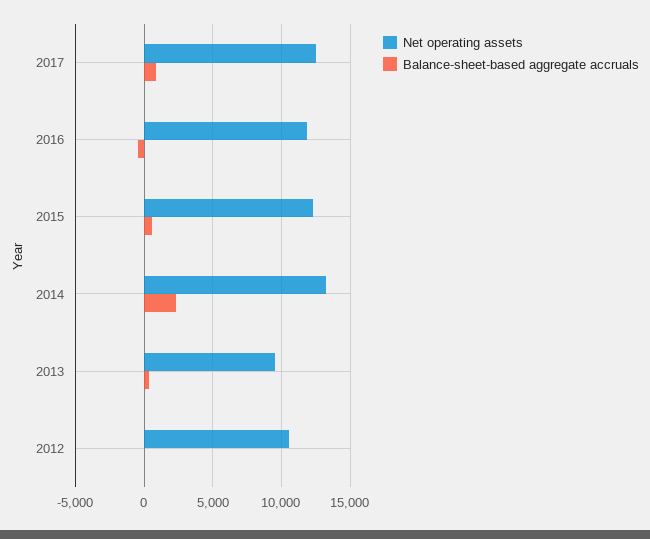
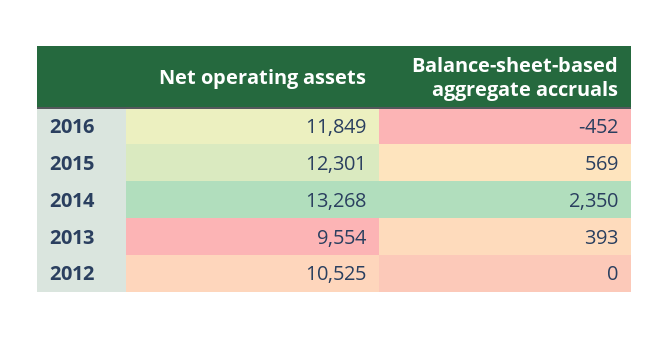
Net operating assets, 2017: 12500 -> none
Balance-sheet-based aggregate accruals, 2017: 1000 -> none

